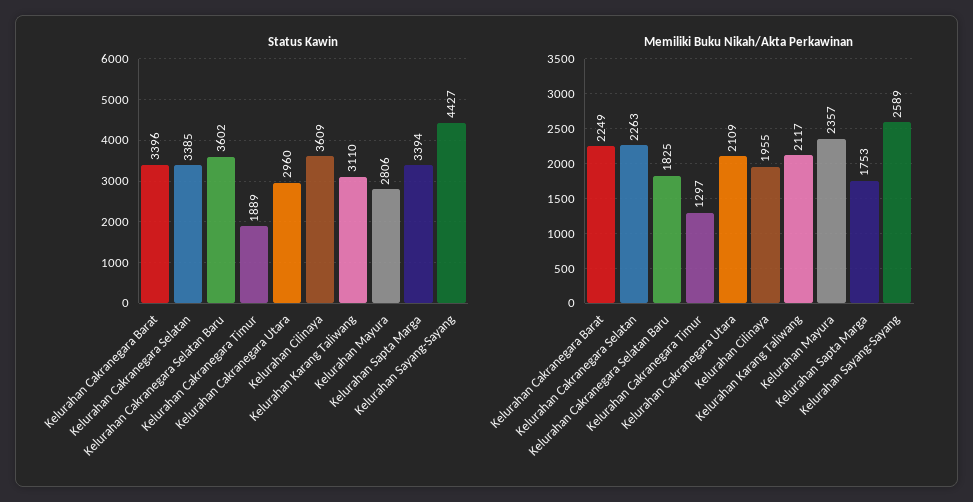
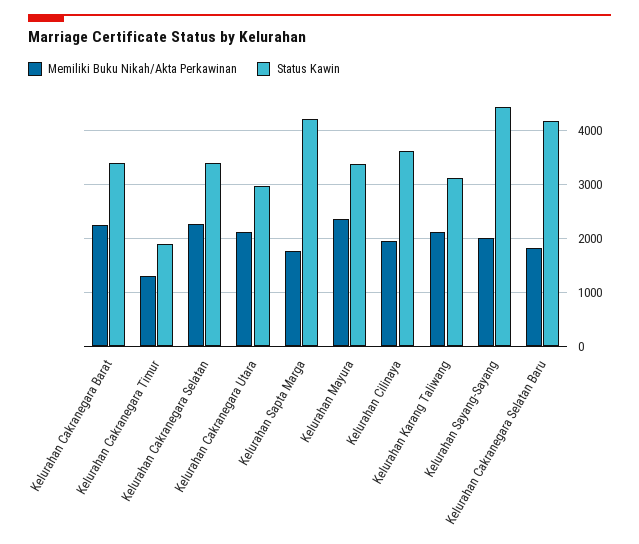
Status Kawin, Kelurahan Cakranegara Selatan Baru: 3602 -> 4200
Status Kawin, Kelurahan Mayura: 2806 -> 3400
Status Kawin, Kelurahan Sapta Marga: 3394 -> 4200
Memiliki Buku Nikah/Akta Perkawinan, Kelurahan Sayang-Sayang: 2589 -> 2000

